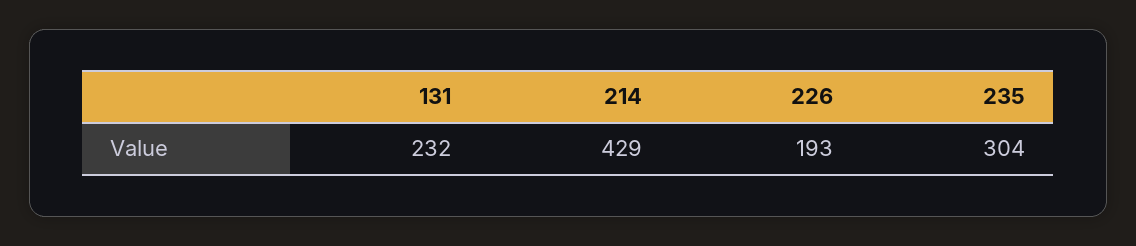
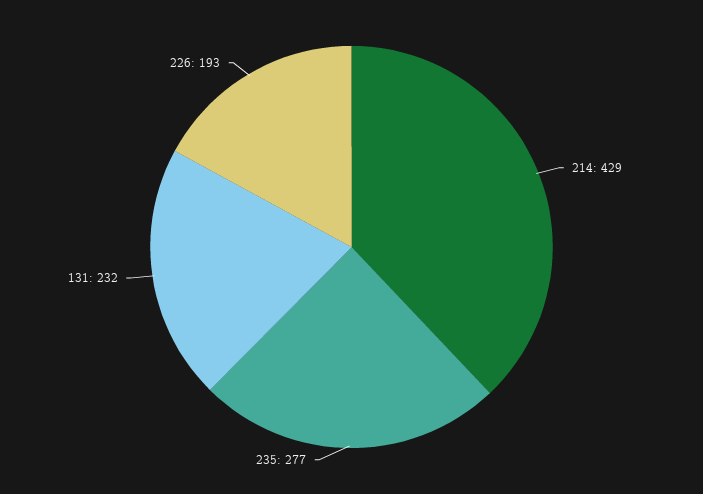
235: 304 -> 277

